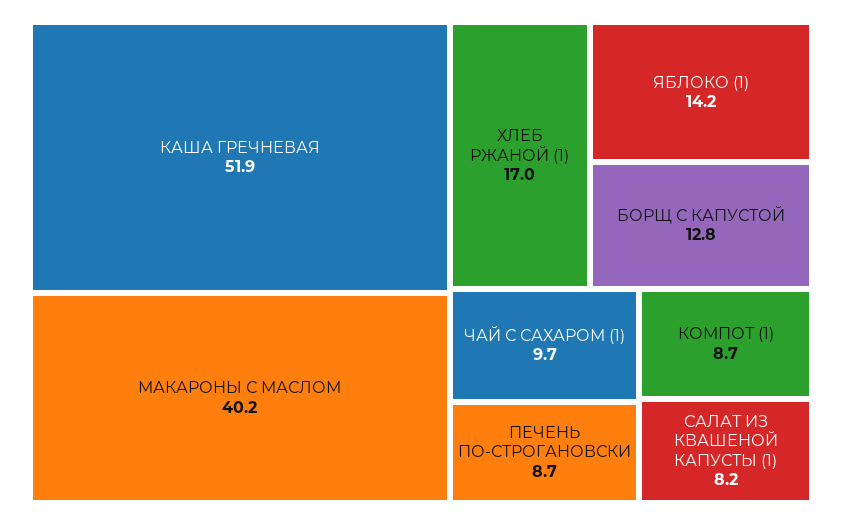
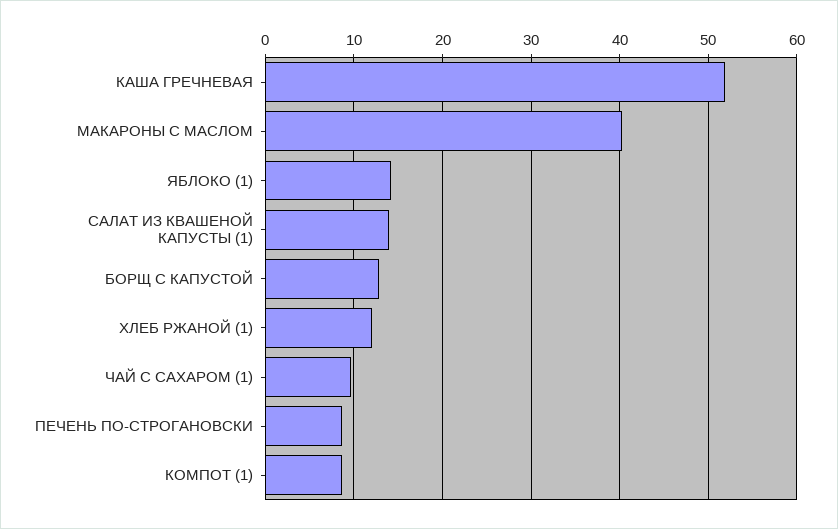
ХЛЕБ РЖАНОЙ (1): 17 -> 12
САЛАТ ИЗ КВАШЕНОЙ КАПУСТЫ (1): 8.2 -> 14

